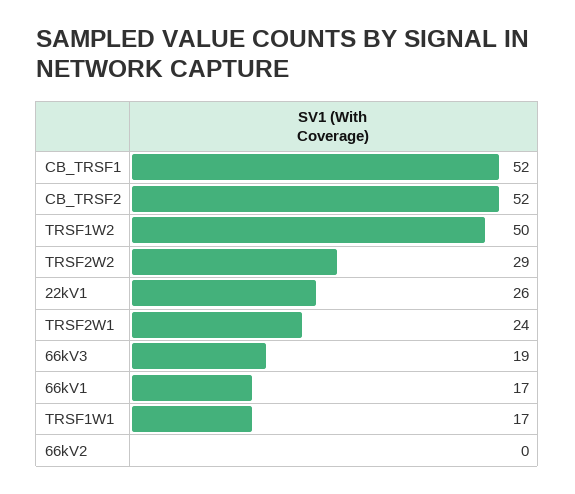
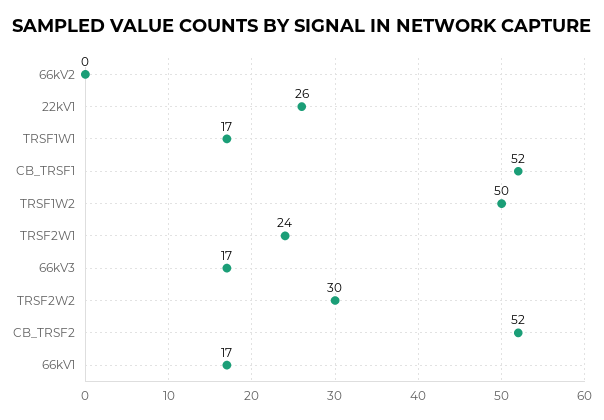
TRSF2W2: 29 -> 30
66kV3: 19 -> 17

